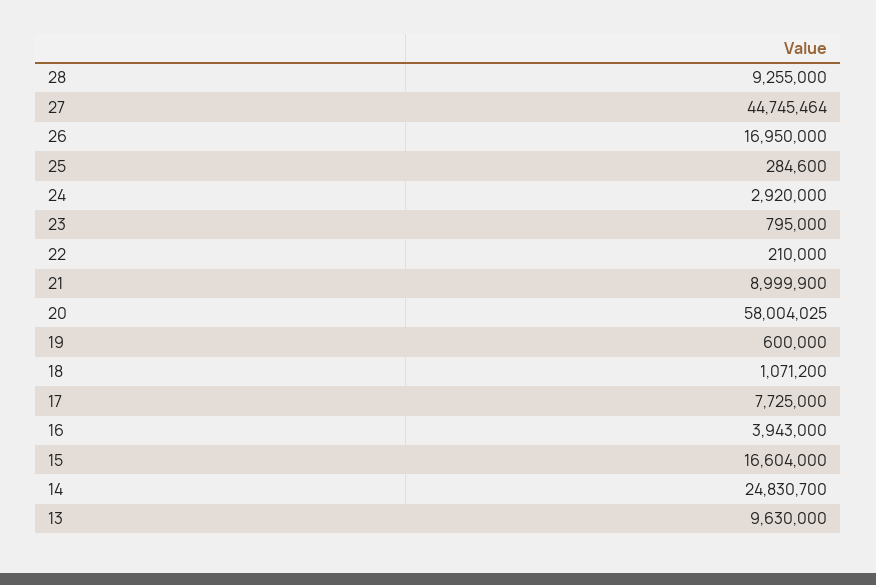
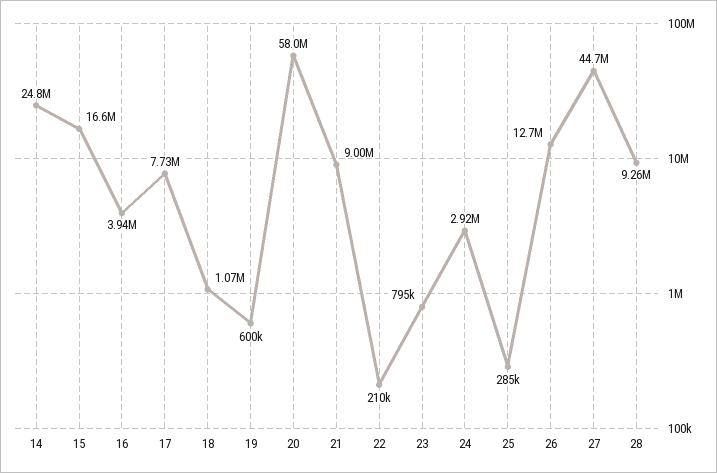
26: 16950000 -> 12700000
13: 9630000 -> none

